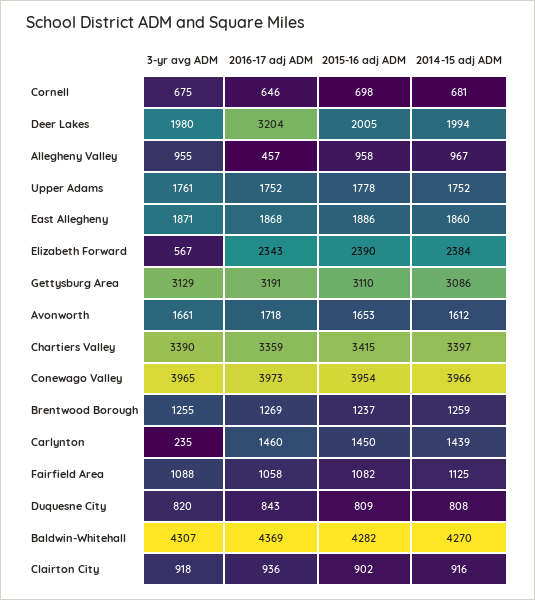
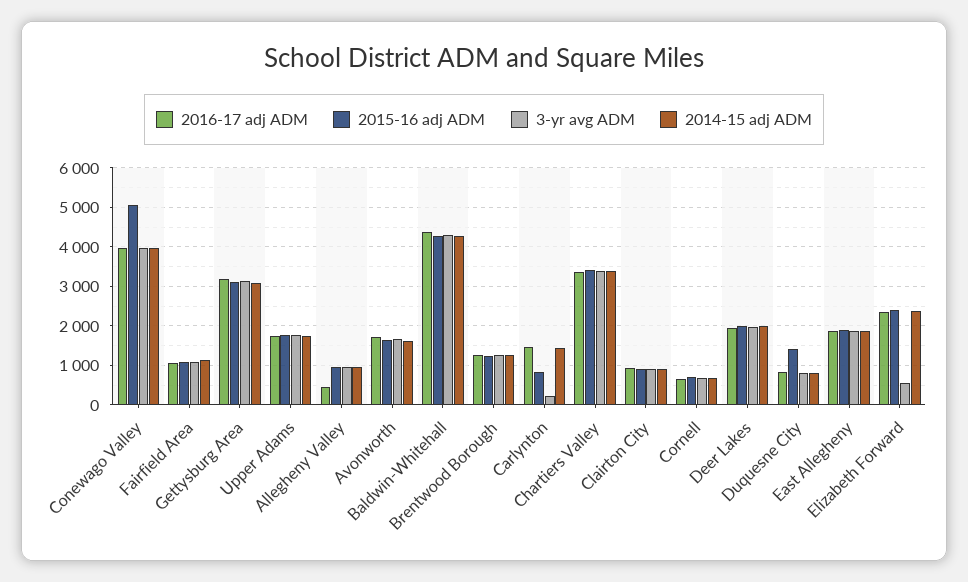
2016-17 adj ADM, Deer Lakes: 3204 -> 2000
2015-16 adj ADM, Conewago Valley: 3954 -> 5000
2015-16 adj ADM, Carlynton: 1450 -> 800
2015-16 adj ADM, Duquesne City: 809 -> 1400

